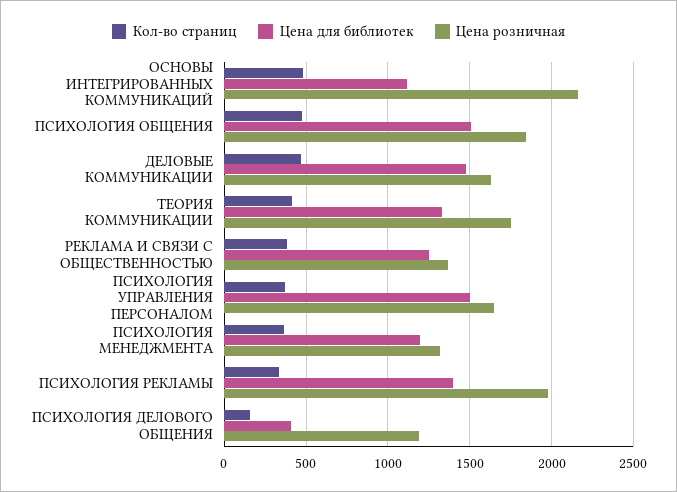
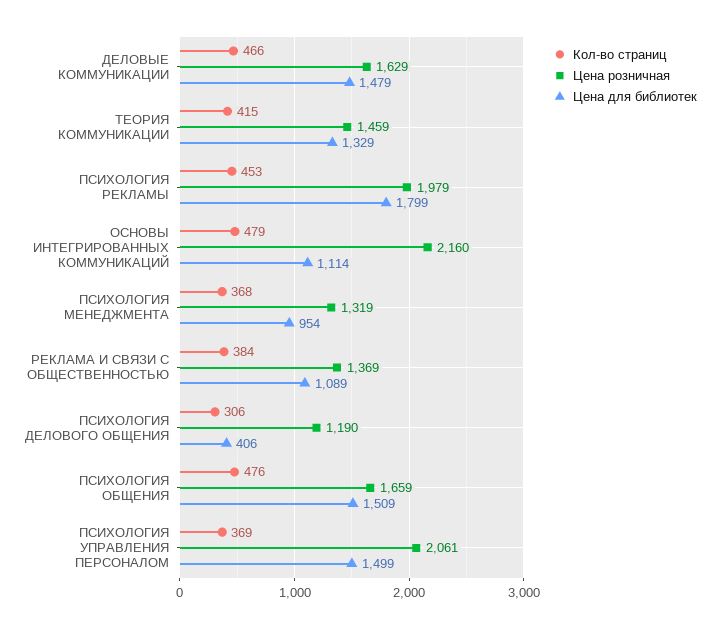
Цена розничная, ПСИХОЛОГИЯ ОБЩЕНИЯ: 1850 -> 1659
Цена розничная, ТЕОРИЯ КОММУНИКАЦИИ: 1750 -> 1459
Цена для библиотек, РЕКЛАМА И СВЯЗИ С ОБЩЕСТВЕННОСТЬЮ: 1250 -> 1089
Цена розничная, ПСИХОЛОГИЯ УПРАВЛЕНИЯ ПЕРСОНАЛОМ: 1650 -> 2061
Цена для библиотек, ПСИХОЛОГИЯ МЕНЕДЖМЕНТА: 1200 -> 954
Кол-во страниц, ПСИХОЛОГИЯ РЕКЛАМЫ: 350 -> 453
Цена для библиотек, ПСИХОЛОГИЯ РЕКЛАМЫ: 1400 -> 1799
Кол-во страниц, ПСИХОЛОГИЯ ДЕЛОВОГО ОБЩЕНИЯ: 150 -> 306

